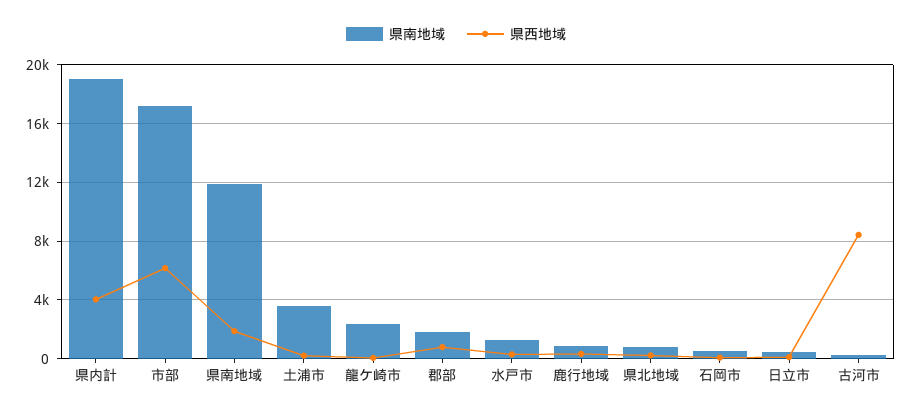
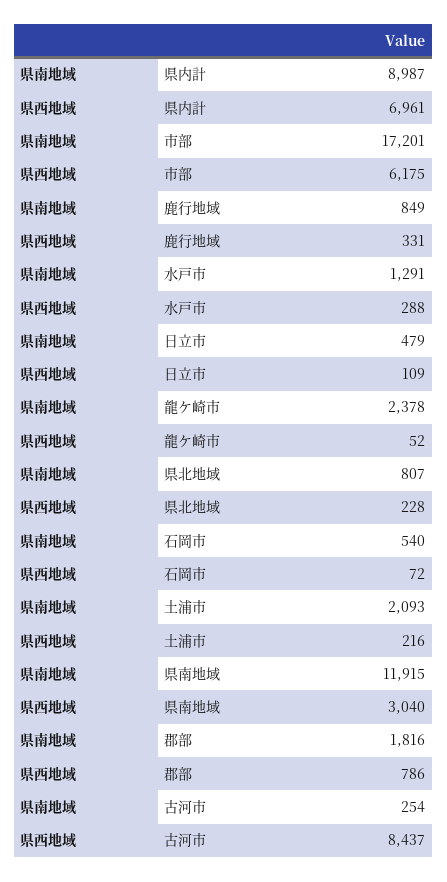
県南地域, 県内計: 19000 -> 8987
県西地域, 県内計: 4000 -> 6961
県西地域, 県南地域: 2000 -> 3040
県南地域, 土浦市: 3500 -> 2093

